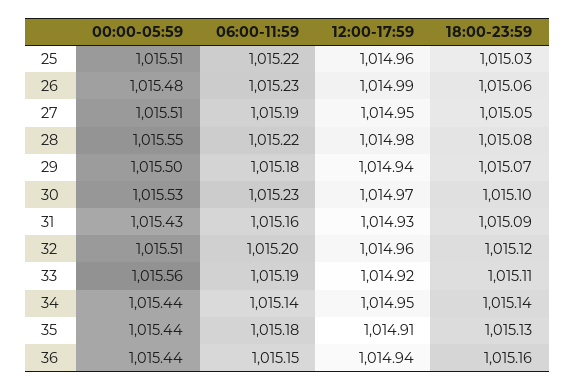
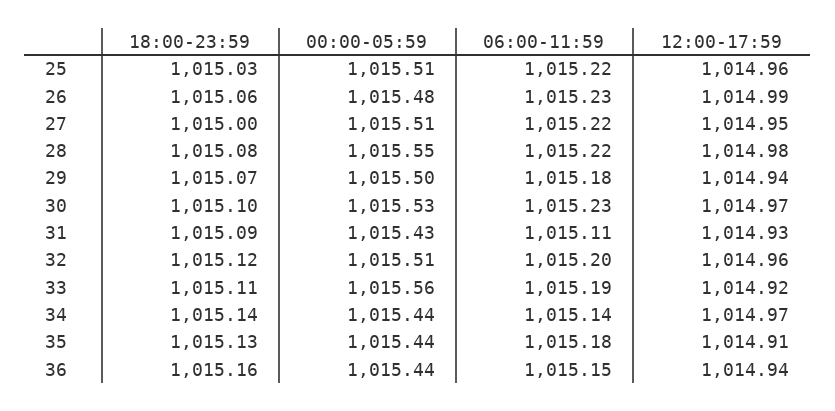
06:00-11:59, 27: 1015.19 -> 1015.22
18:00-23:59, 27: 1015.05 -> 1015
06:00-11:59, 31: 1015.16 -> 1015.11
12:00-17:59, 34: 1014.95 -> 1014.97

